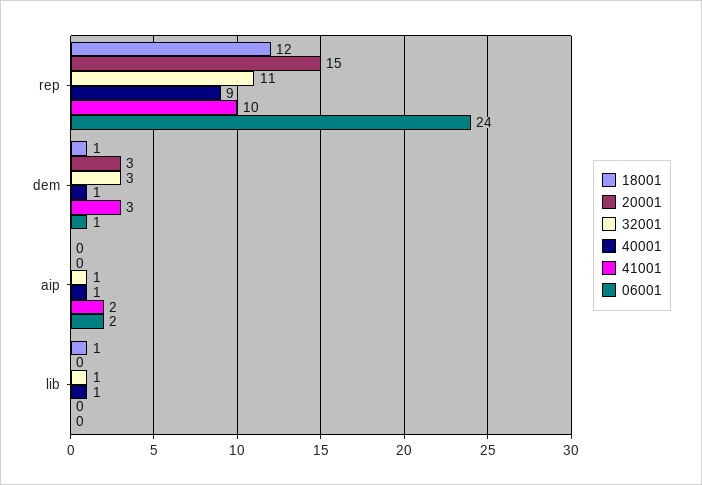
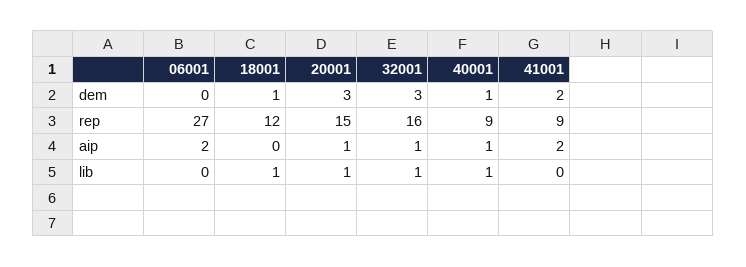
32001, rep: 11 -> 16
41001, rep: 10 -> 9
06001, rep: 24 -> 27
41001, dem: 3 -> 2
06001, dem: 1 -> 0
20001, aip: 0 -> 1
20001, lib: 0 -> 1

